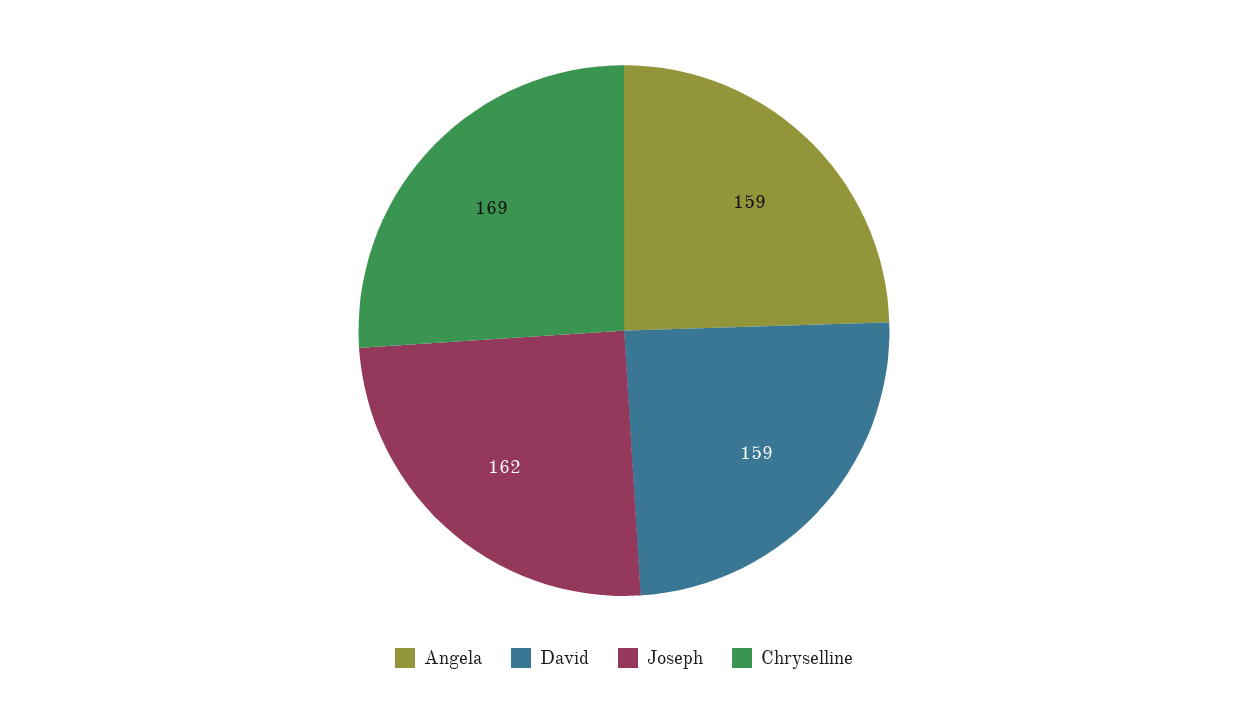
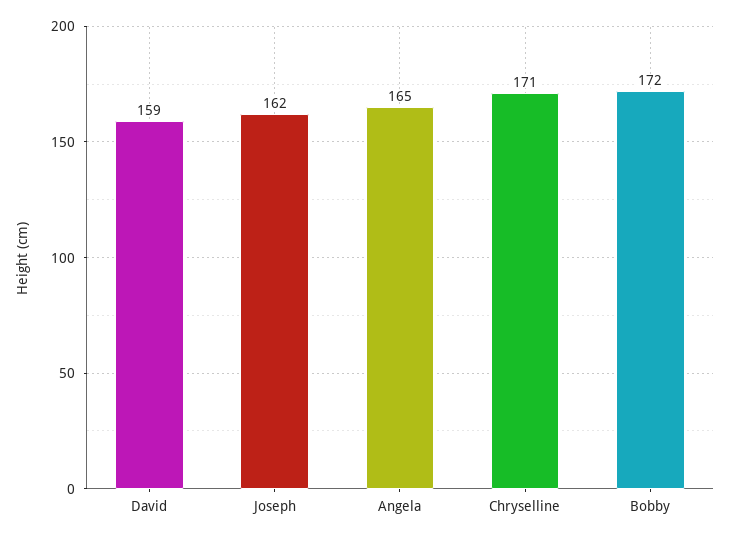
Angela: 159 -> 165
Chryselline: 169 -> 171
Bobby: none -> 172

